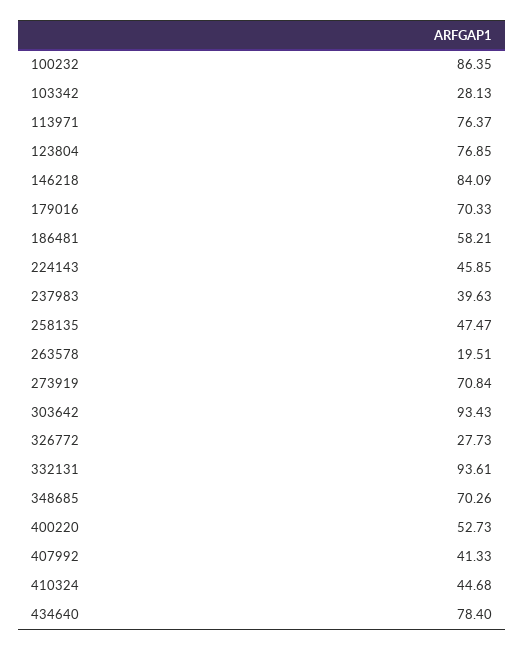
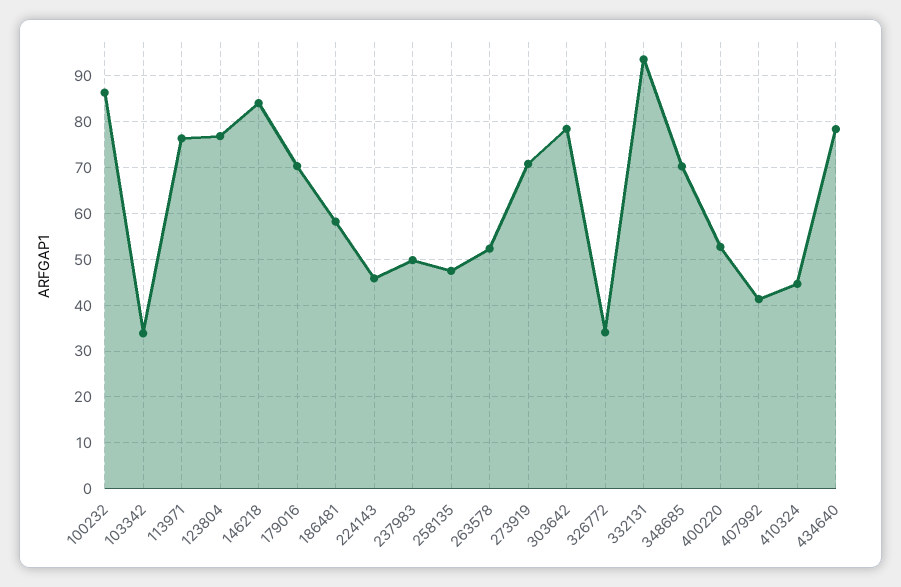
103342: 28.13 -> 34
237983: 39.63 -> 50
263578: 19.51 -> 52
303642: 93.43 -> 78
326772: 27.73 -> 34

